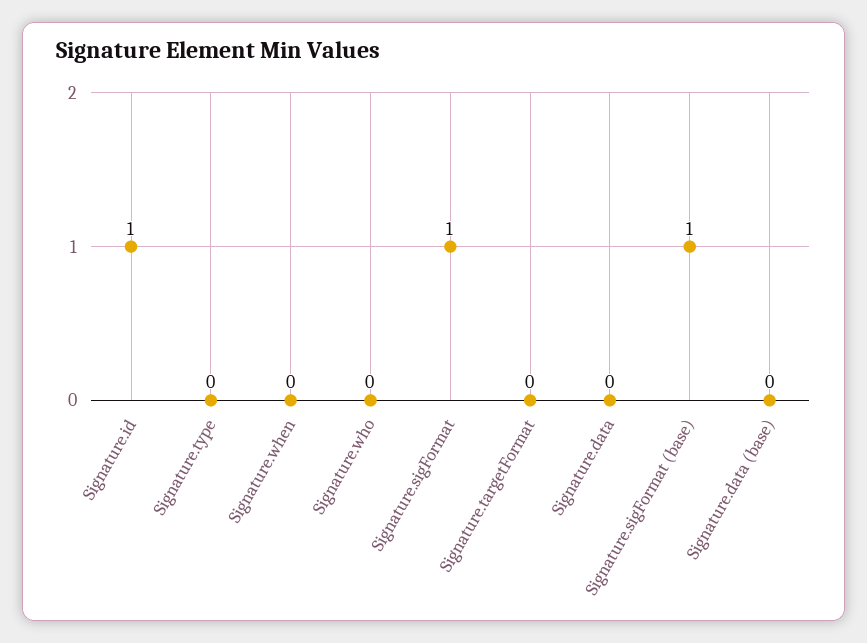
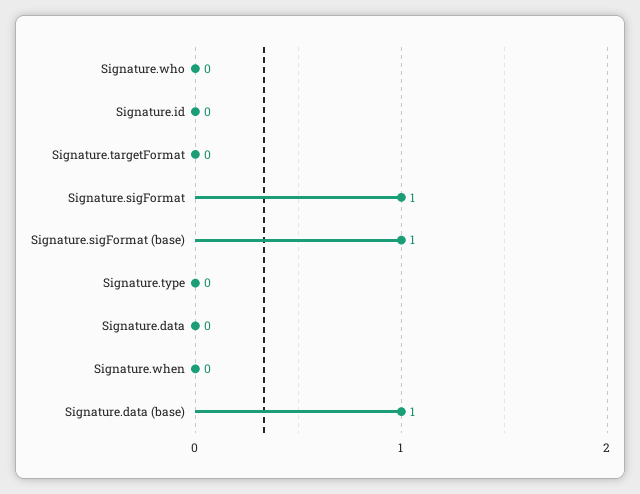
Signature.id: 1 -> 0
Signature.data (base): 0 -> 1

